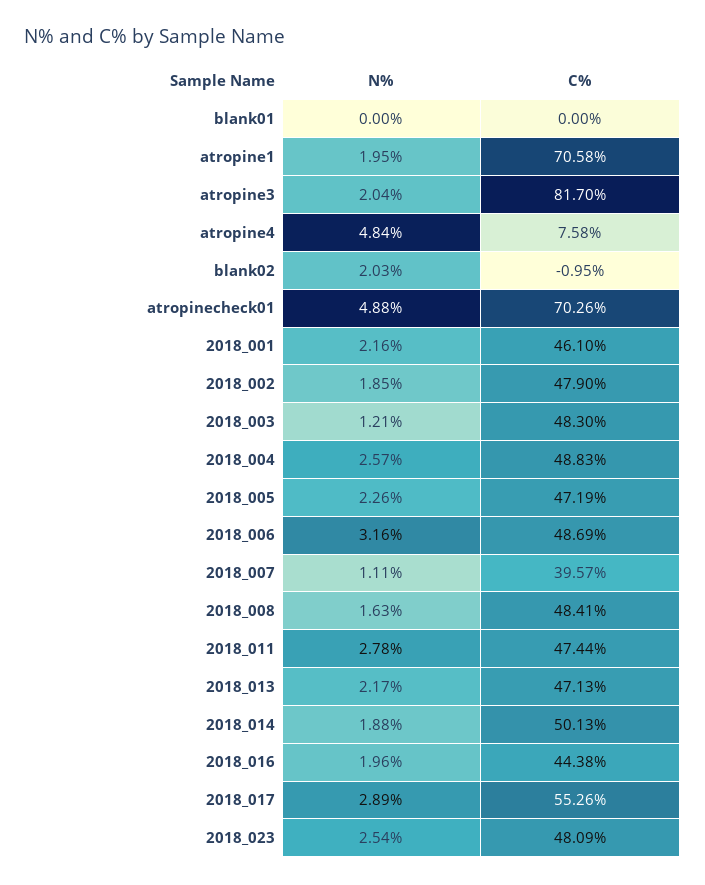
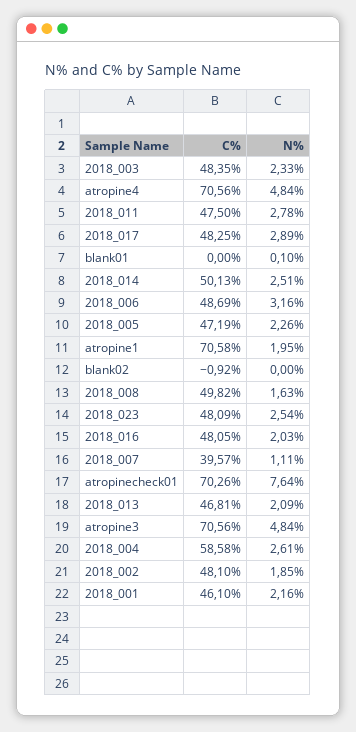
N%, blank01: 0 -> 0.1
N%, atropine3: 2.04 -> 4.84
C%, atropine3: 81.7 -> 70.56
C%, atropine4: 7.58 -> 70.56
N%, blank02: 2.03 -> 0
C%, blank02: -0.95 -> -0.92
N%, atropinecheck01: 4.88 -> 7.64
C%, 2018_002: 47.9 -> 48.1
N%, 2018_003: 1.21 -> 2.33
C%, 2018_003: 48.3 -> 48.35
N%, 2018_004: 2.57 -> 2.61
C%, 2018_004: 48.83 -> 58.58
C%, 2018_008: 48.41 -> 49.82
C%, 2018_011: 47.44 -> 47.5
N%, 2018_013: 2.17 -> 2.09
C%, 2018_013: 47.13 -> 46.81
N%, 2018_014: 1.88 -> 2.51
N%, 2018_016: 1.96 -> 2.03
C%, 2018_016: 44.38 -> 48.05
C%, 2018_017: 55.26 -> 48.25

